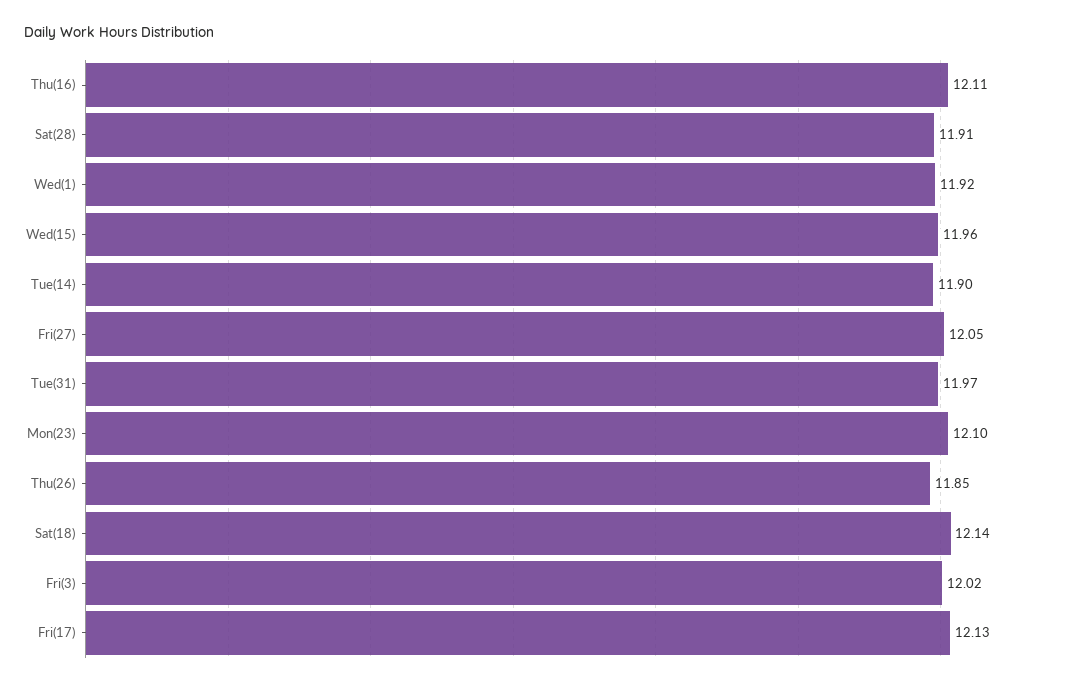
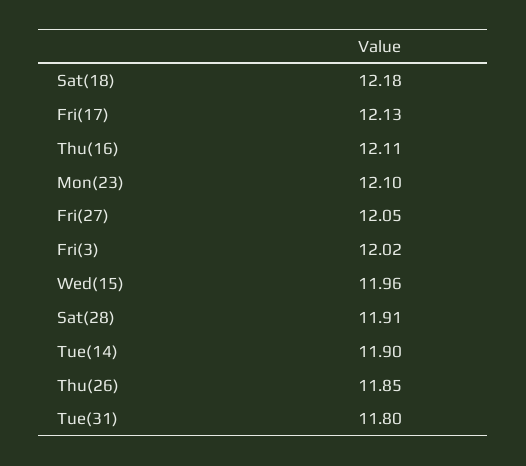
Wed(1): 11.92 -> none
Tue(31): 11.97 -> 11.8
Sat(18): 12.14 -> 12.18

